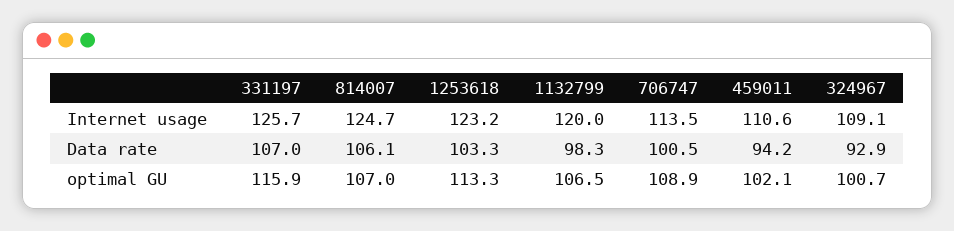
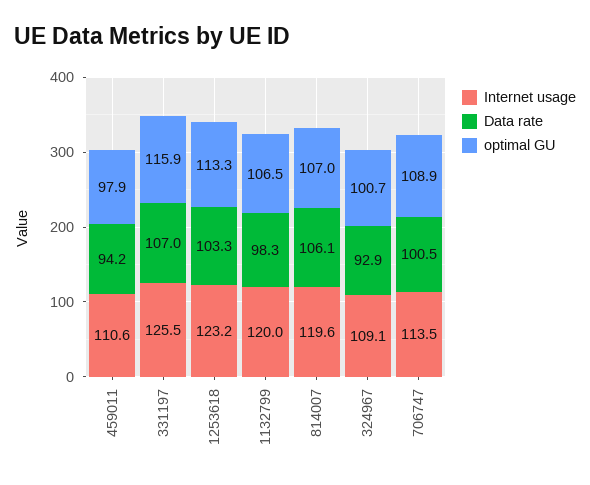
Internet usage, 331197: 125.7 -> 125.5
Internet usage, 814007: 124.7 -> 119.6
optimal GU, 459011: 102.1 -> 97.9

